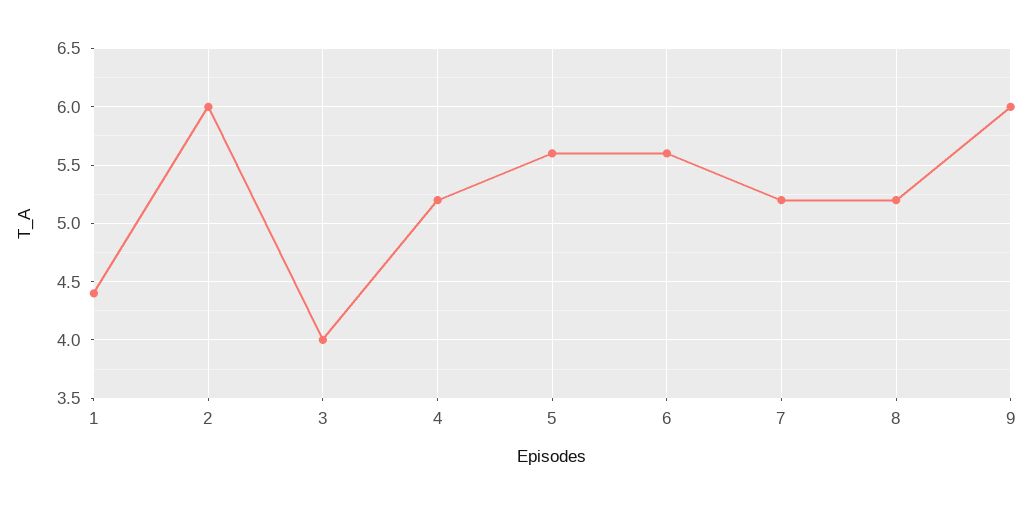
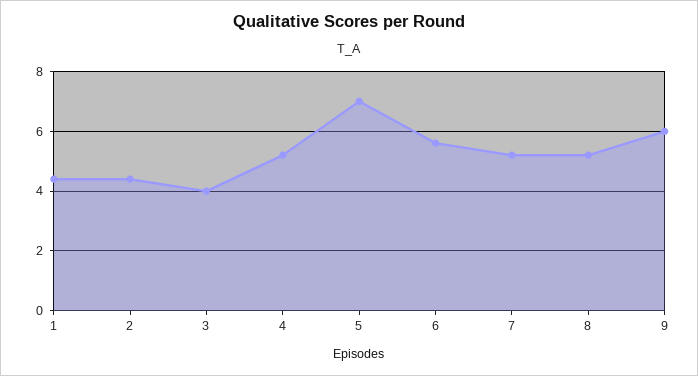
2: 6 -> 4.5
5: 5.6 -> 7

